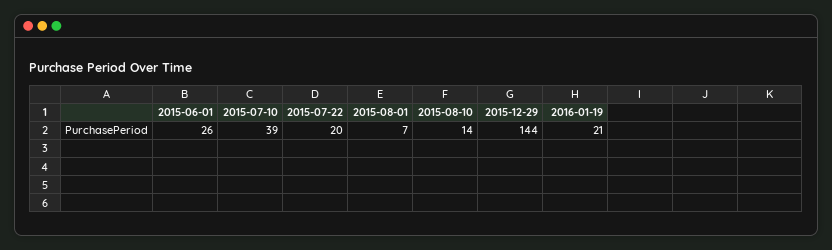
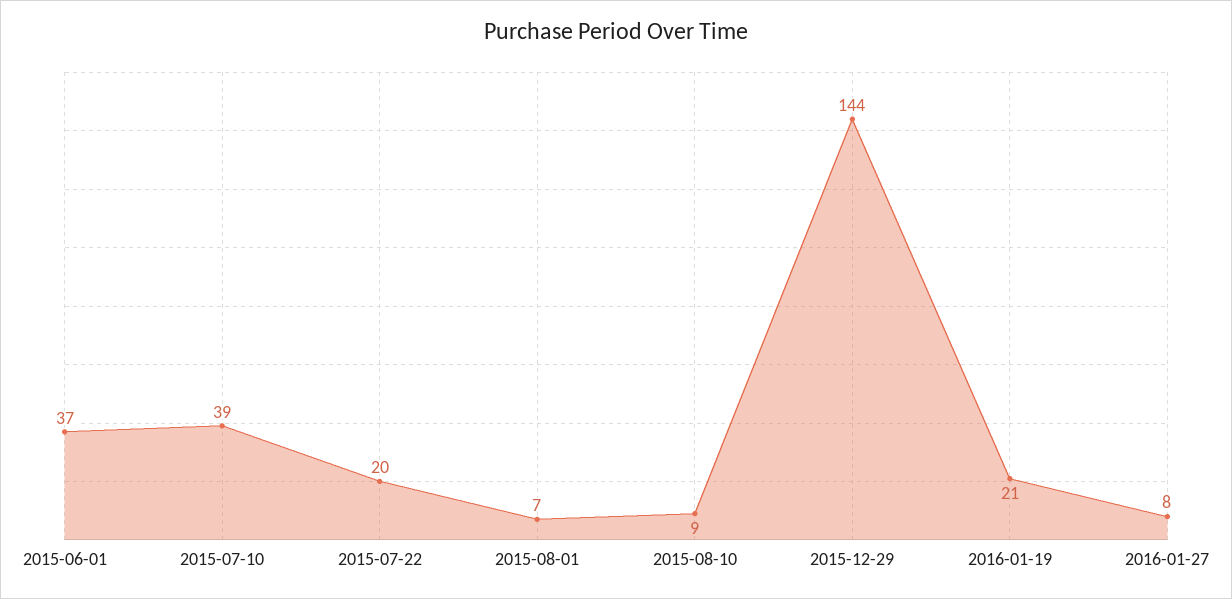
2015-06-01: 26 -> 37
2015-08-10: 14 -> 9
2016-01-27: none -> 8

